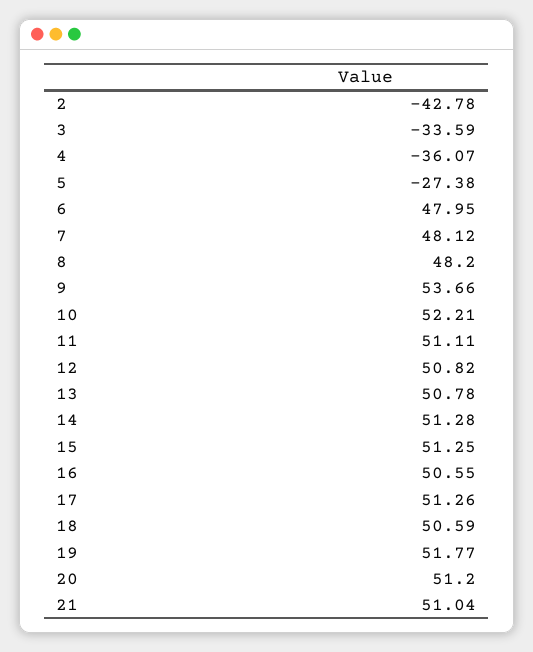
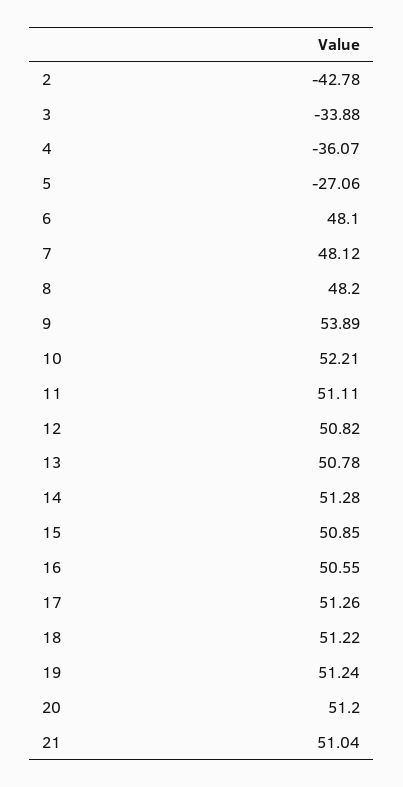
3: -33.59 -> -33.88
5: -27.38 -> -27.06
6: 47.95 -> 48.1
9: 53.66 -> 53.89
15: 51.25 -> 50.85
18: 50.59 -> 51.22
19: 51.77 -> 51.24

